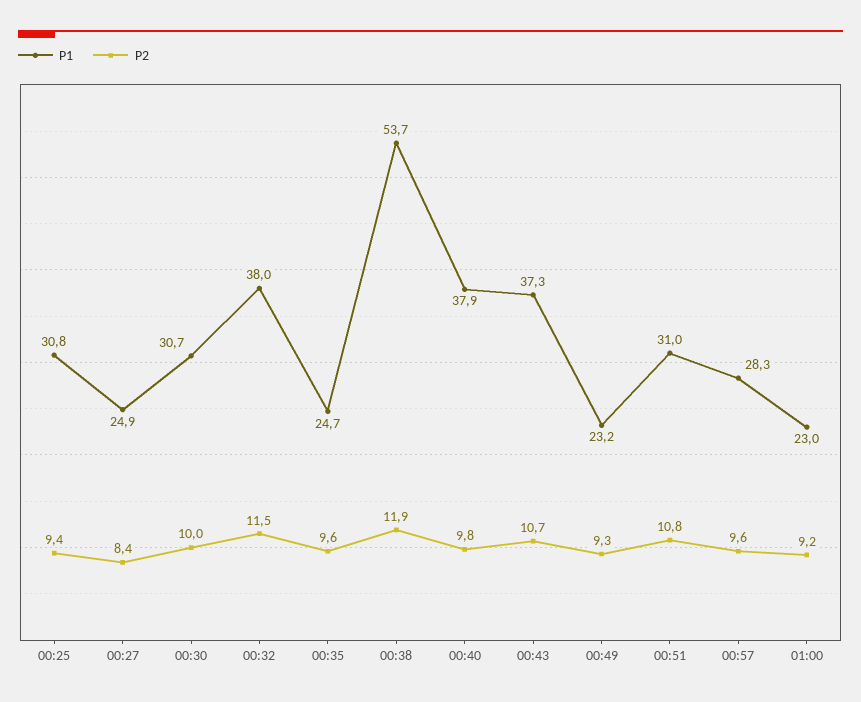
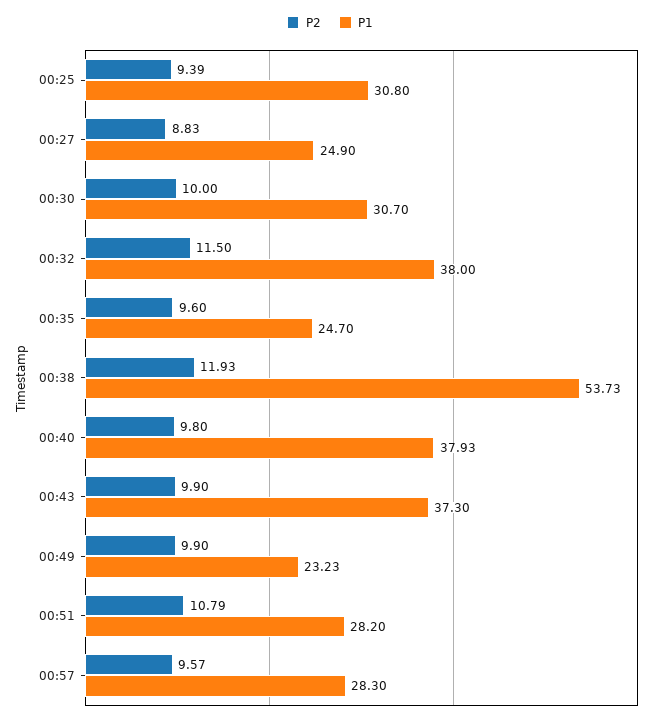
P2, 00:27: 8.4 -> 8.83
P2, 00:43: 10.7 -> 9.9
P2, 00:49: 9.3 -> 9.9
P1, 00:51: 31 -> 28.2
P1, 01:00: 23 -> none
P2, 01:00: 9.2 -> none

